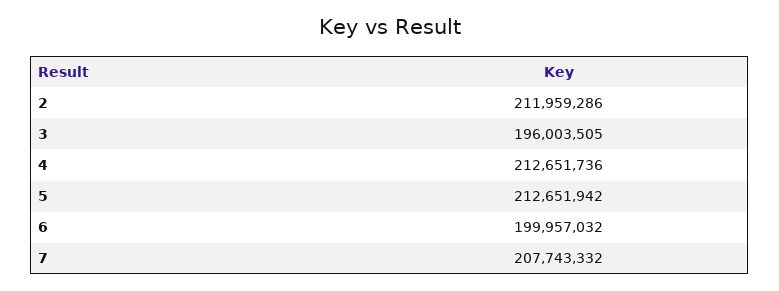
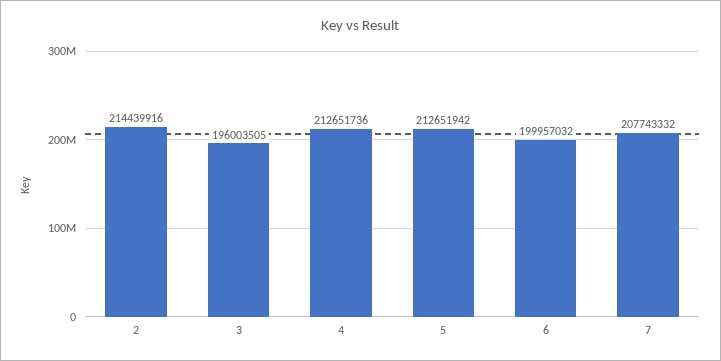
2: 211959286 -> 214439916

